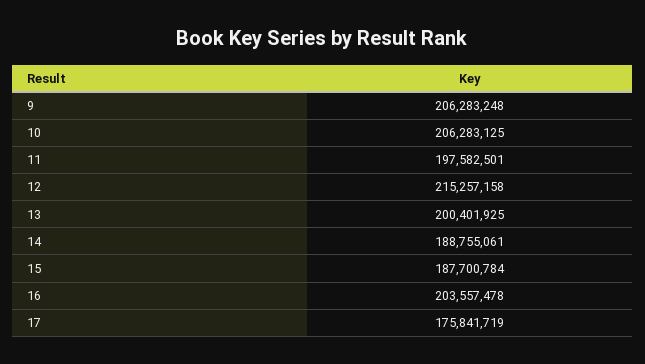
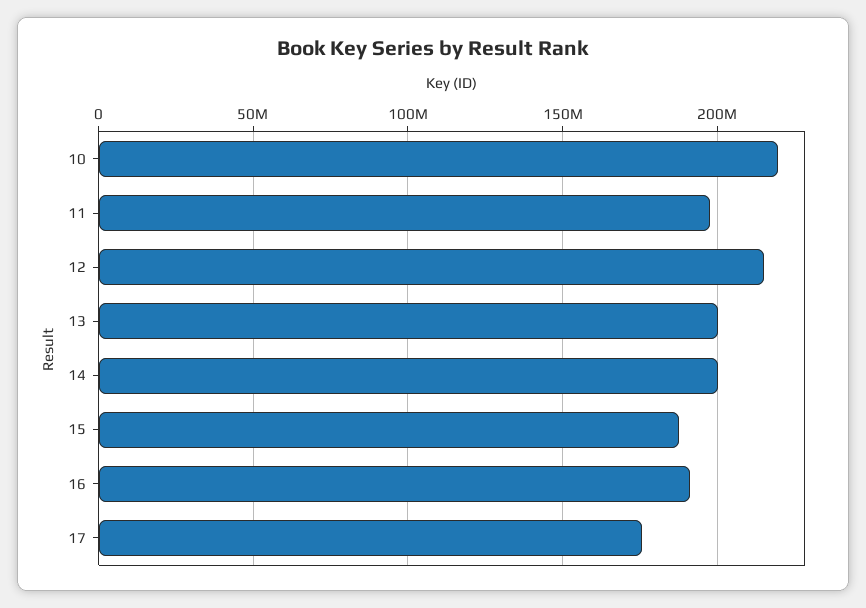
9: 206283248 -> none
10: 206283125 -> 220000000
14: 188755061 -> 200000000
16: 203557478 -> 190000000

